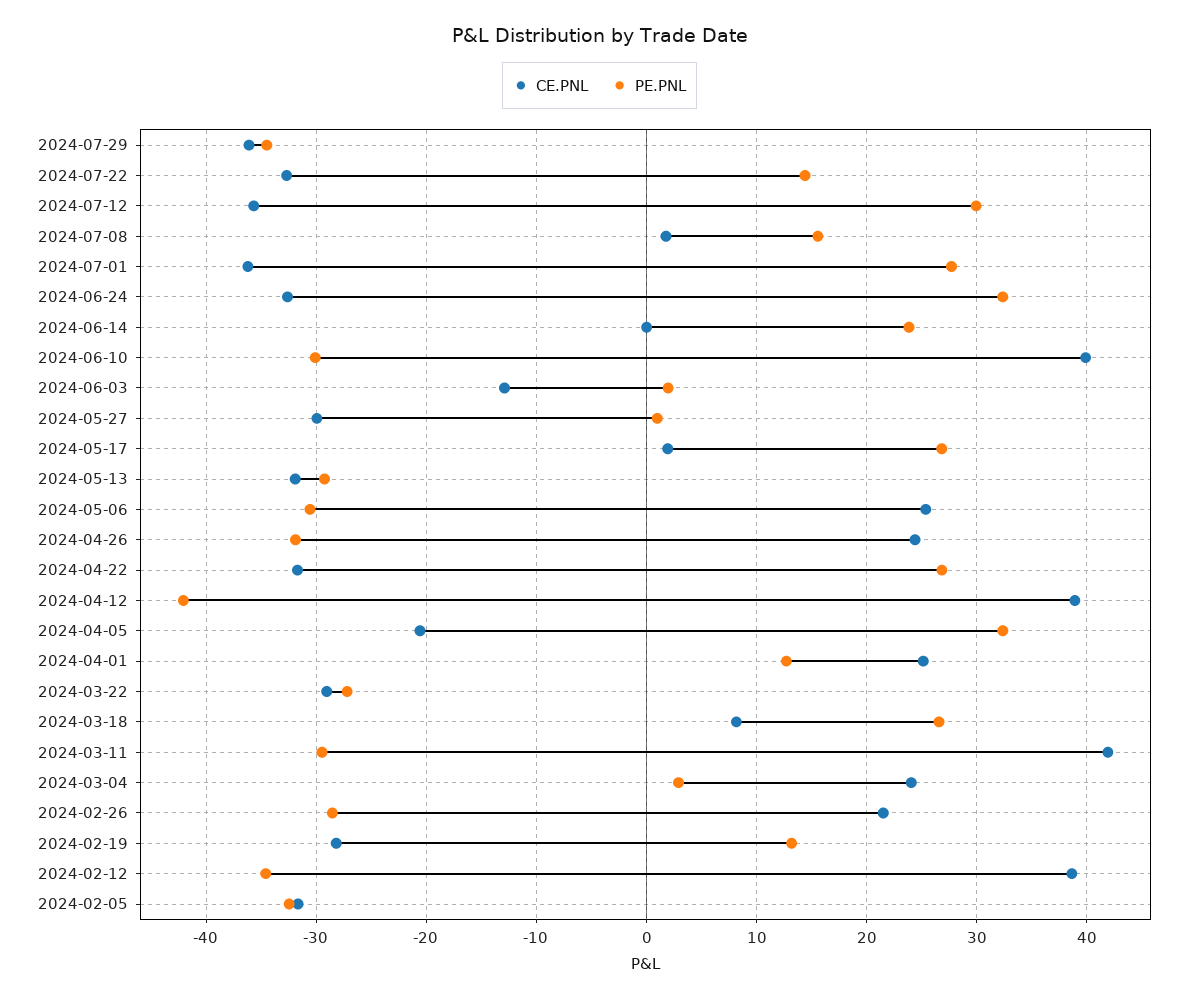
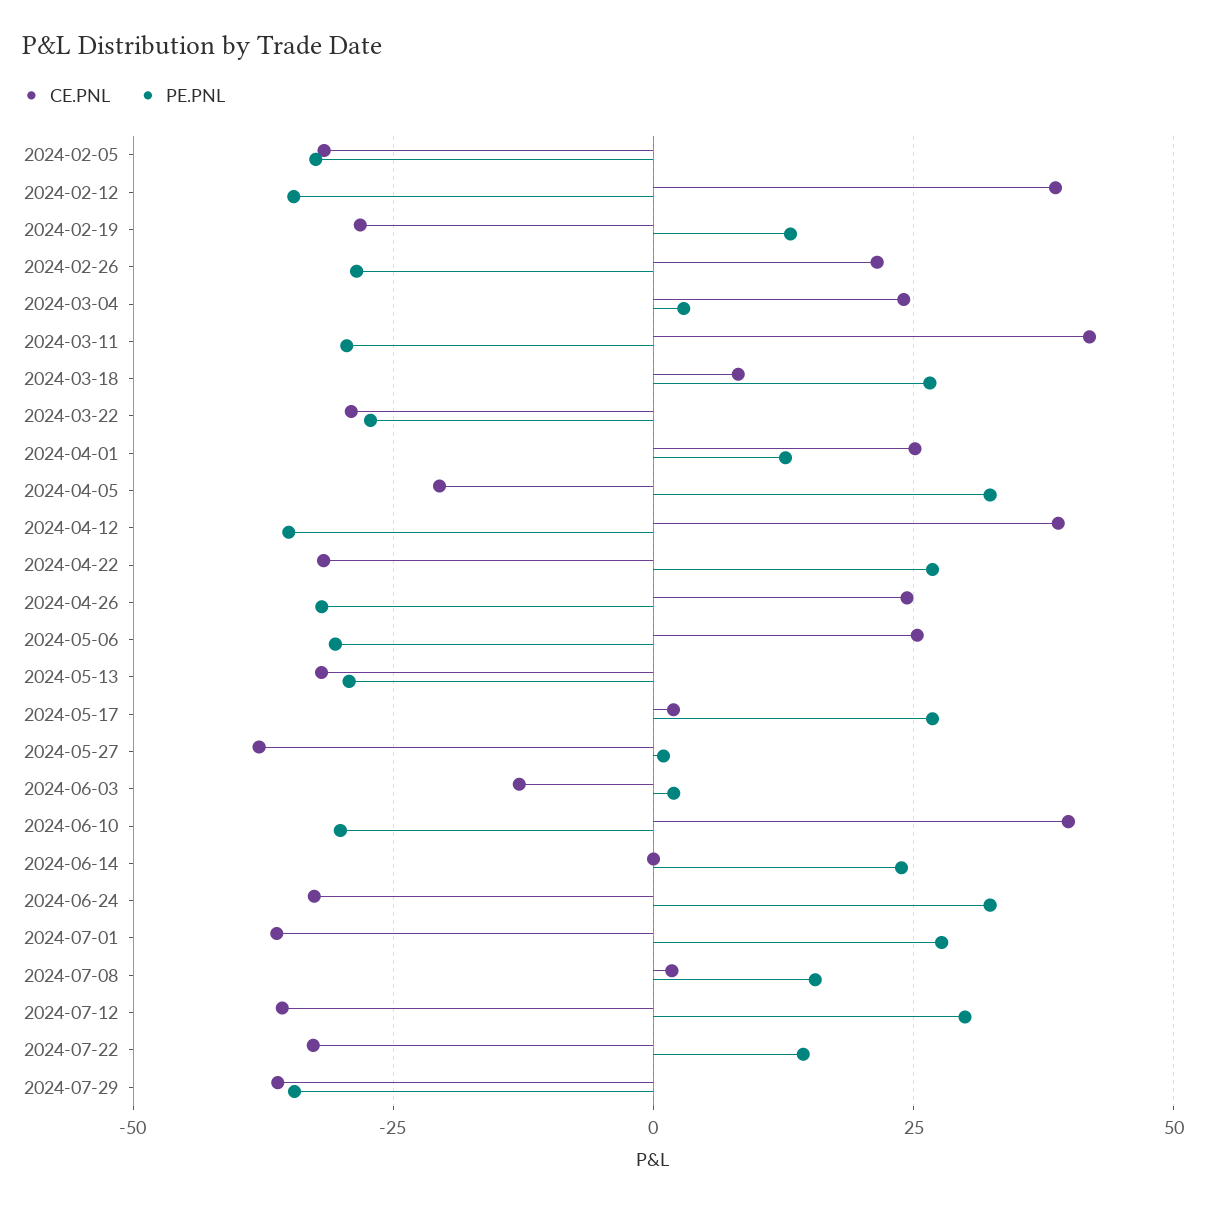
CE.PNL, 2024-05-27: -30 -> -37.5
PE.PNL, 2024-04-12: -42 -> -35

